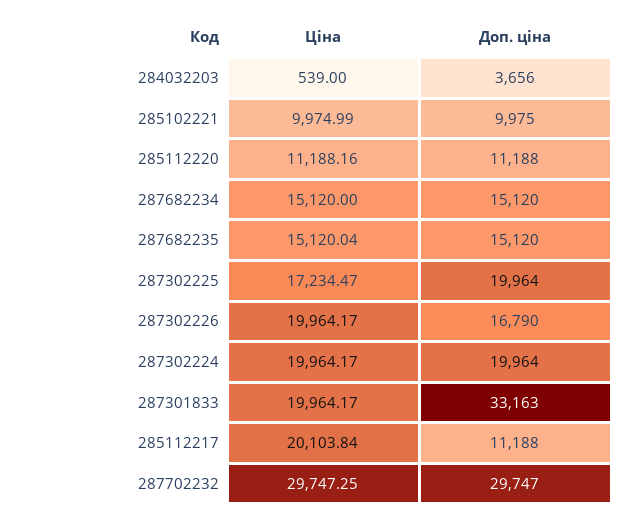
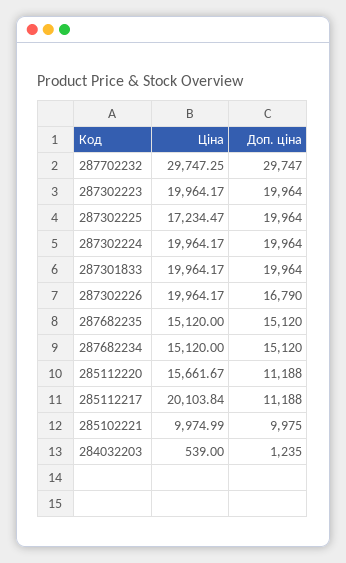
Доп. ціна, 284032203: 3656 -> 1235
Ціна, 285112220: 11188.16 -> 15661.67
Ціна, 287682235: 15120.04 -> 15120
Доп. ціна, 287301833: 33163 -> 19964
Ціна, 287302223: none -> 19964.17
Доп. ціна, 287302223: none -> 19964

